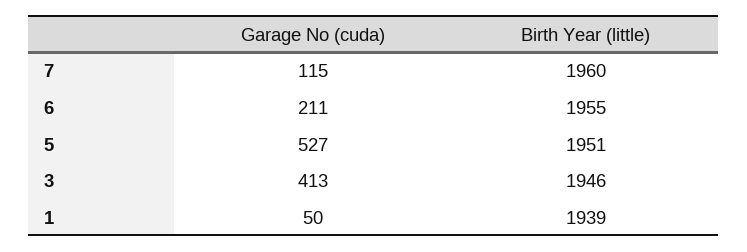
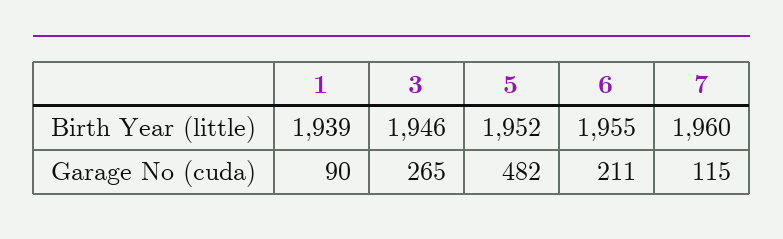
Garage No (cuda), 5: 527 -> 482
Birth Year (little), 5: 1951 -> 1952
Garage No (cuda), 3: 413 -> 265
Garage No (cuda), 1: 50 -> 90

